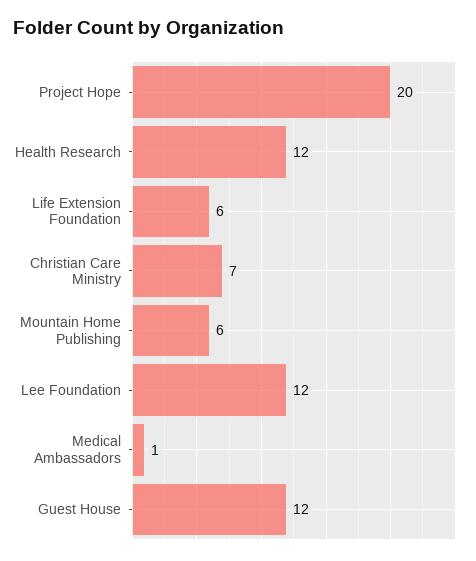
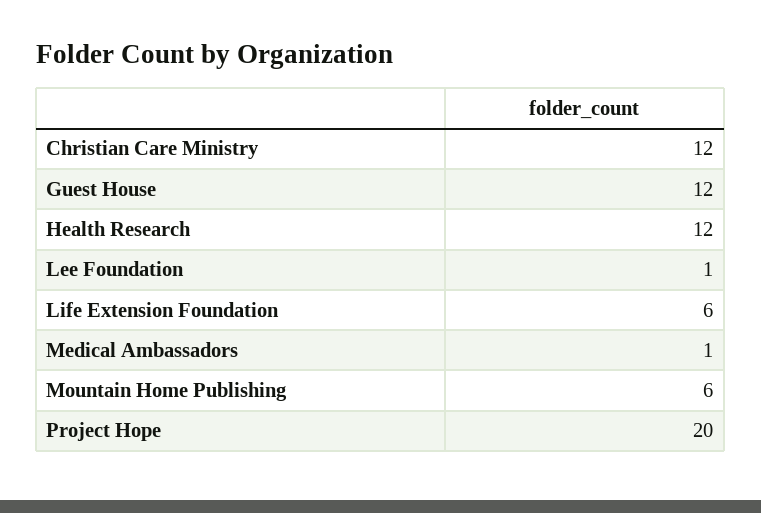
Christian Care Ministry: 7 -> 12
Lee Foundation: 12 -> 1

